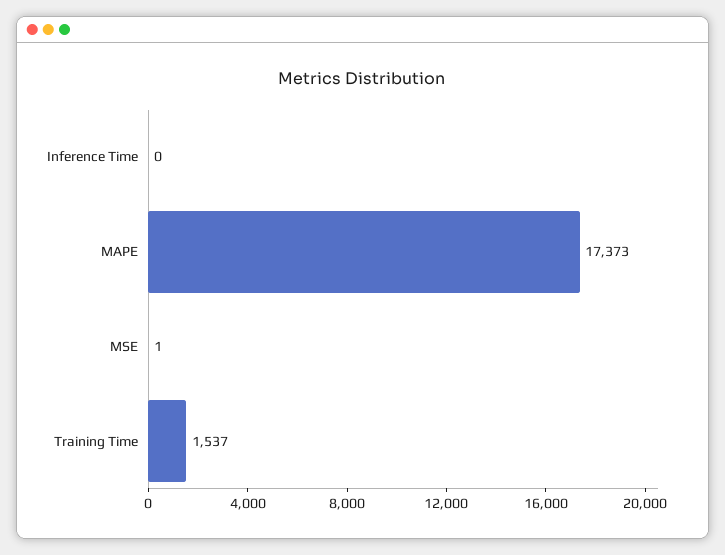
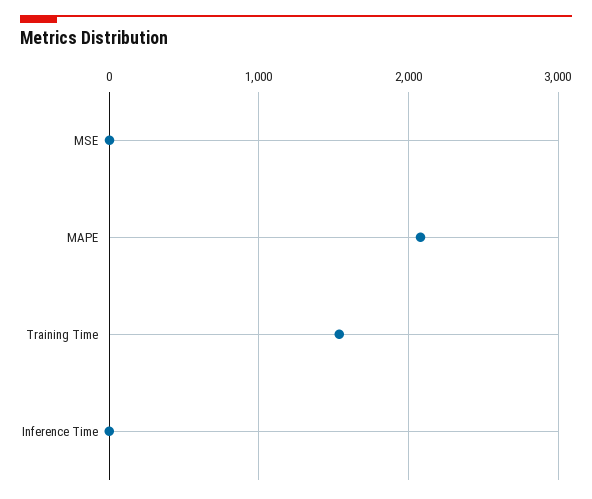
MAPE: 17373 -> 2100

